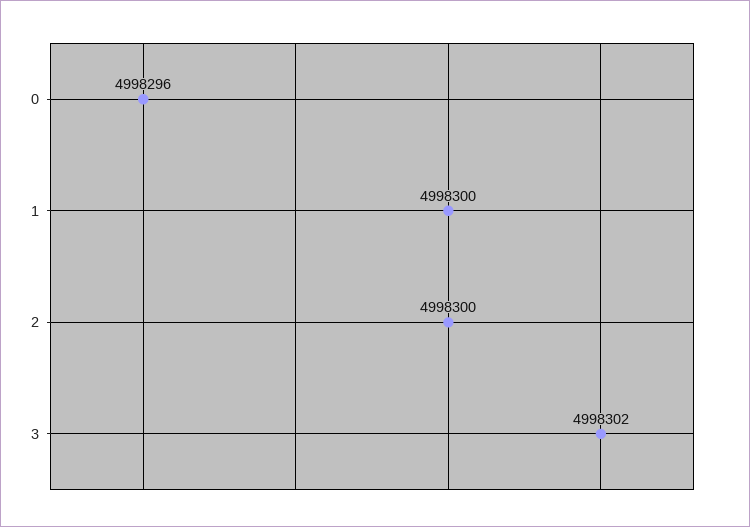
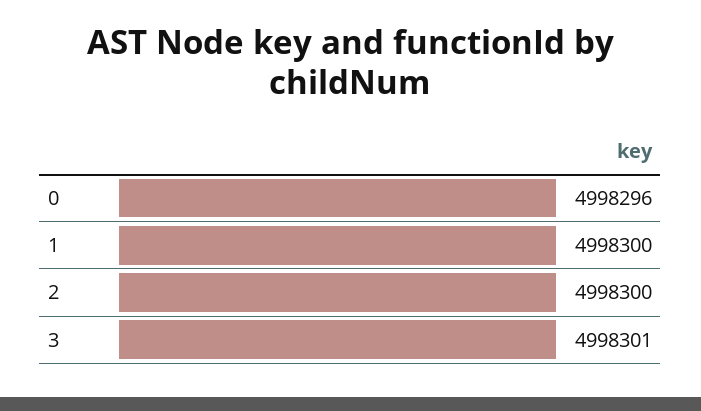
3: 4998302 -> 4998301

